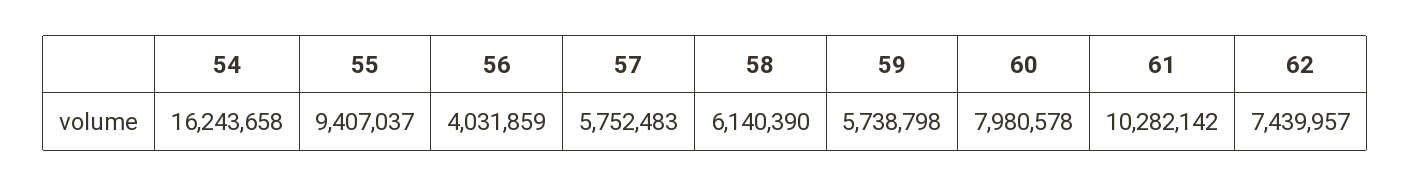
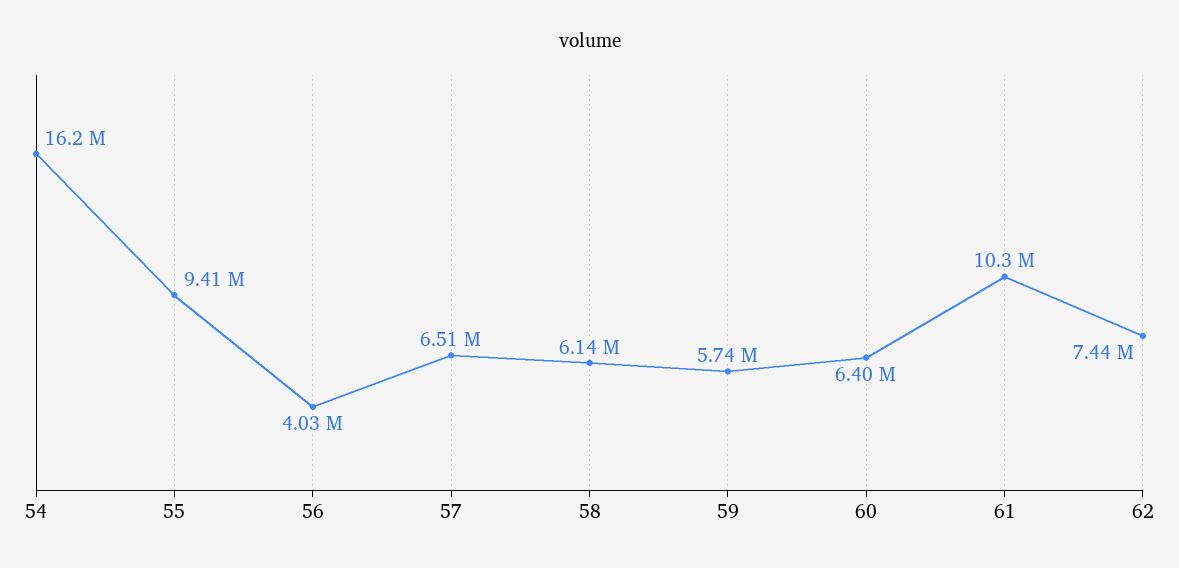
57: 5752483 -> 6510000
60: 7980578 -> 6400000

